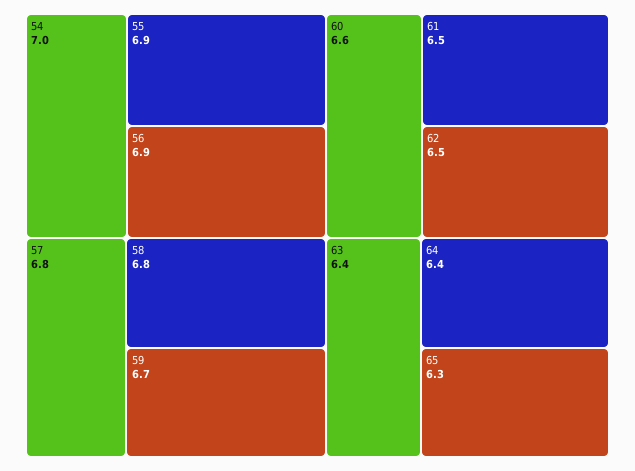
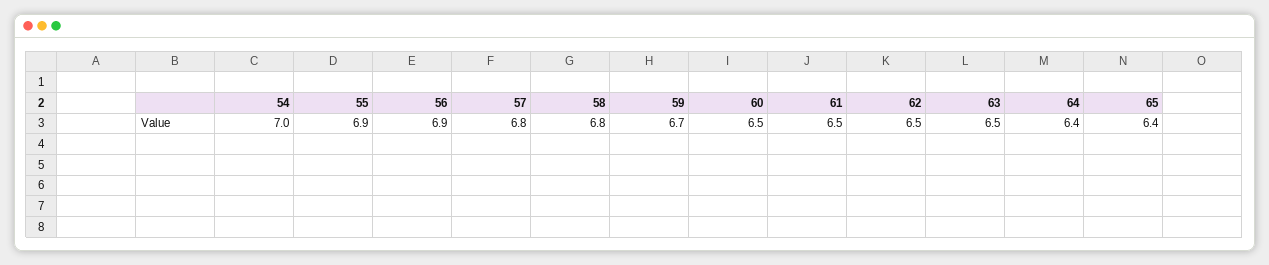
60: 6.6 -> 6.5
63: 6.4 -> 6.5
65: 6.3 -> 6.4

